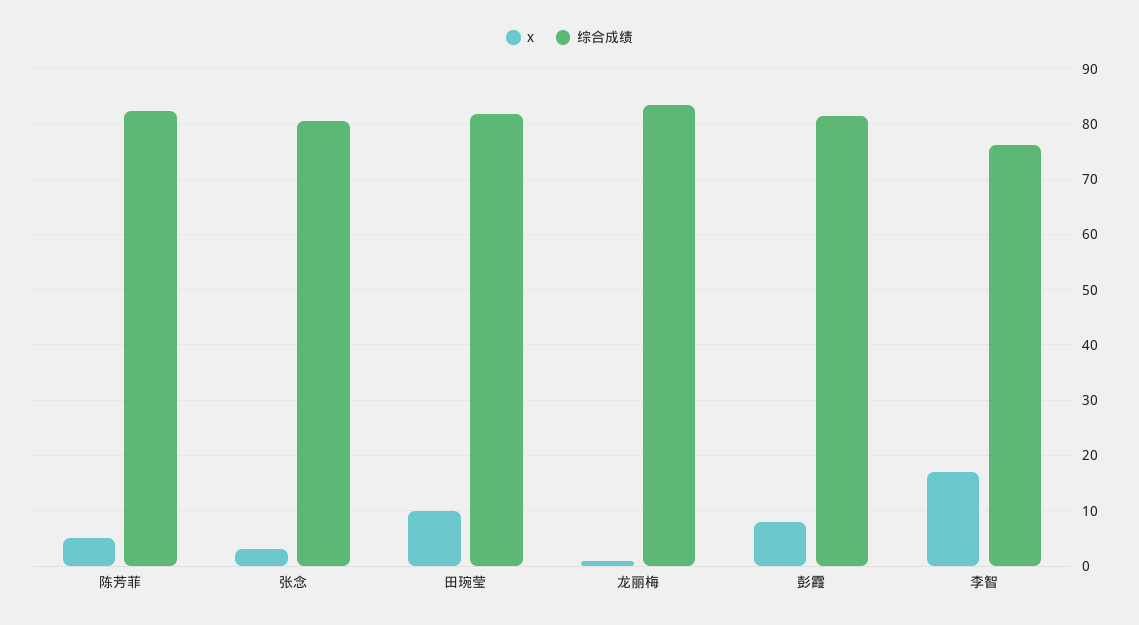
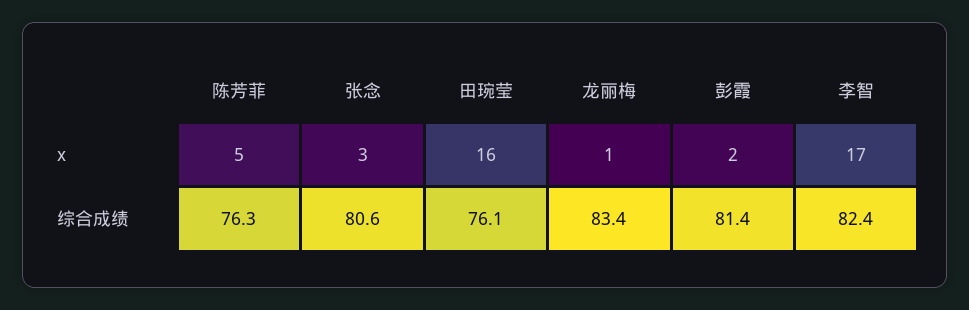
综合成绩, 陈芳菲: 82 -> 76.3
x, 田琬莹: 10 -> 16
综合成绩, 田琬莹: 82 -> 76.1
x, 彭霞: 8 -> 2
综合成绩, 李智: 76 -> 82.4

